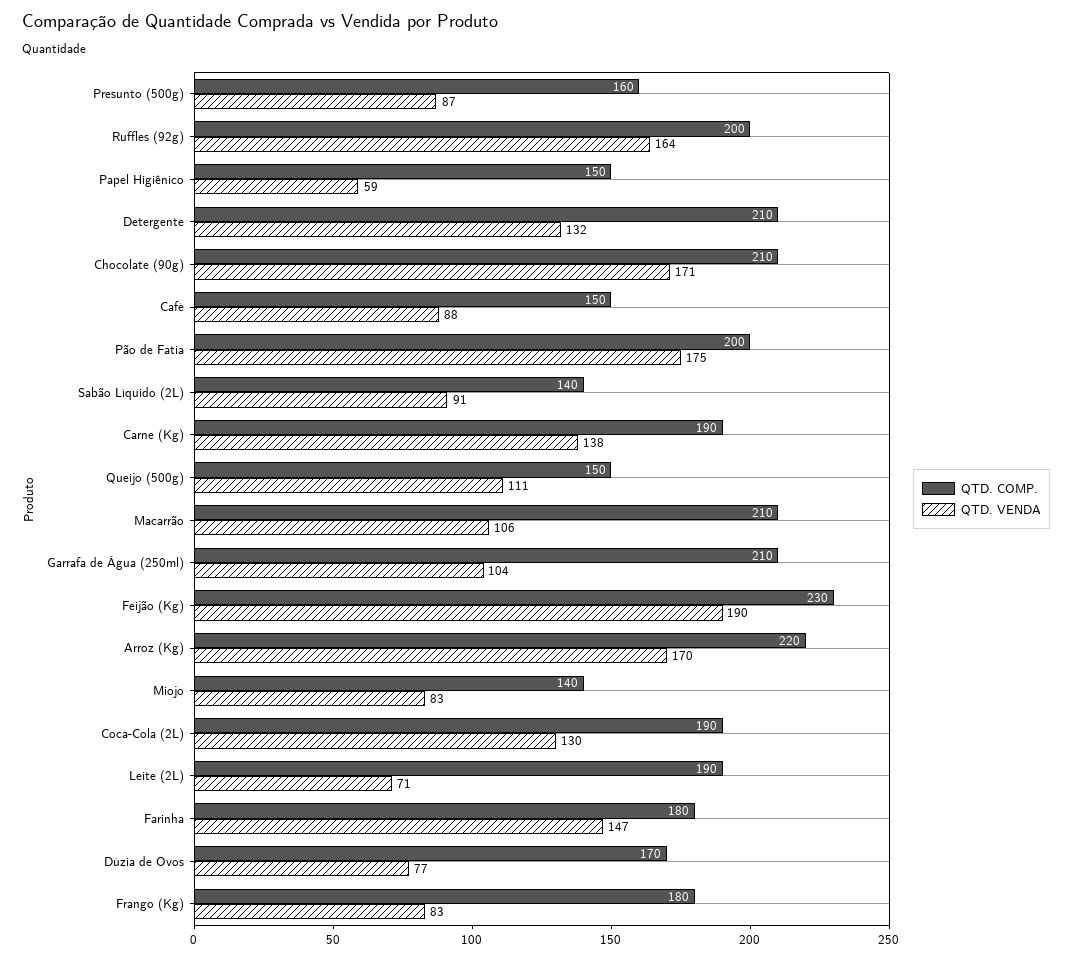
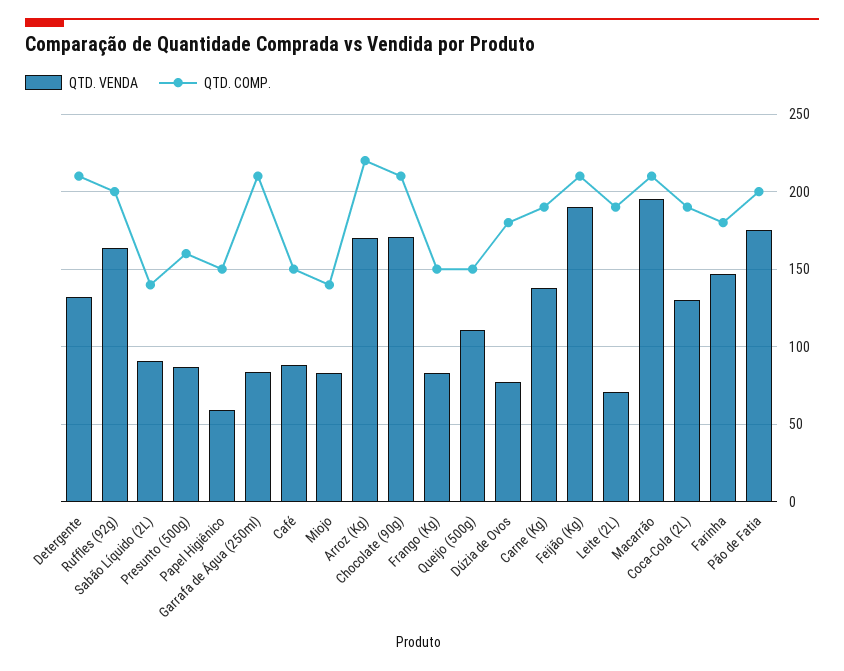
QTD. VENDA, Macarrão: 106 -> 195
QTD. VENDA, Garrafa de Água (250ml): 104 -> 85
QTD. COMP., Feijão (Kg): 230 -> 210
QTD. COMP., Dúzia de Ovos: 170 -> 180
QTD. COMP., Frango (Kg): 180 -> 150

